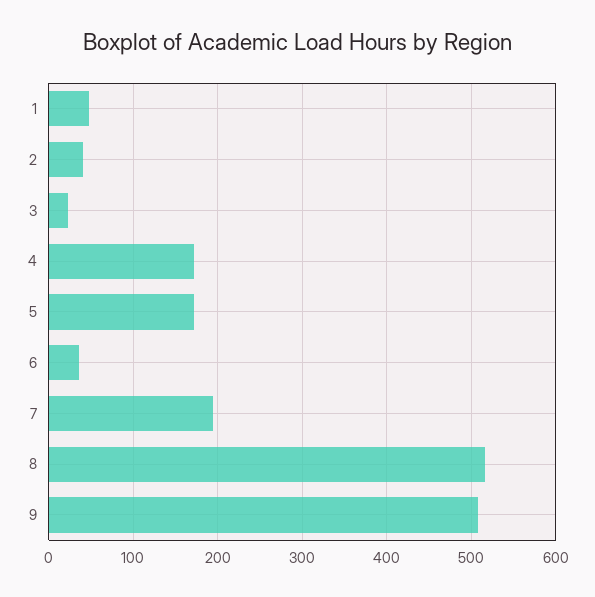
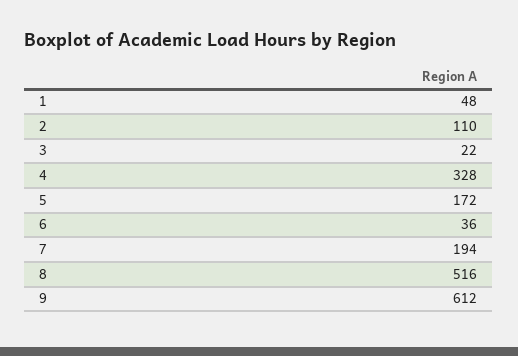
2: 40 -> 110
4: 170 -> 328
9: 510 -> 612

